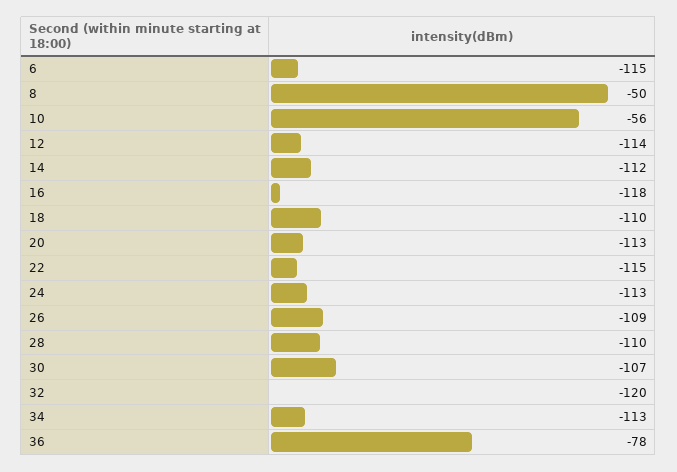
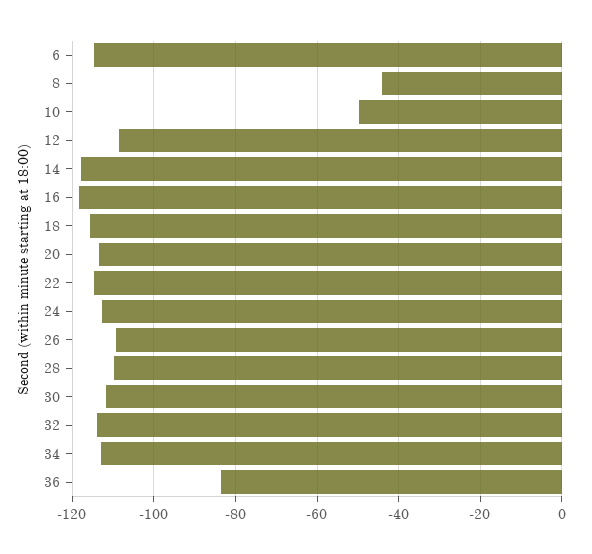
8: -50 -> -44
10: -56 -> -50
12: -114 -> -108
14: -112 -> -118
18: -110 -> -116
30: -107 -> -112
32: -120 -> -114
36: -78 -> -84

